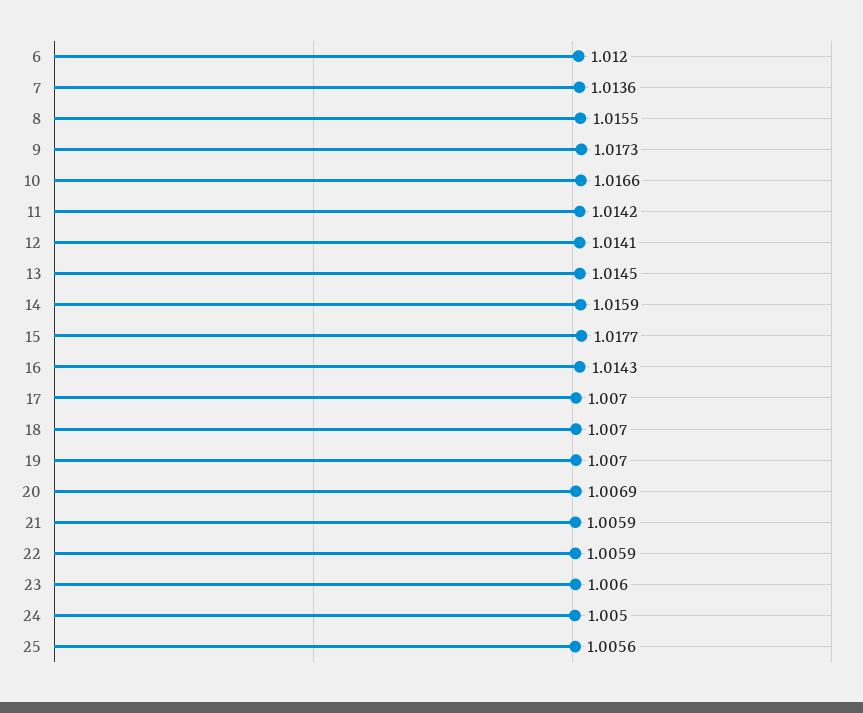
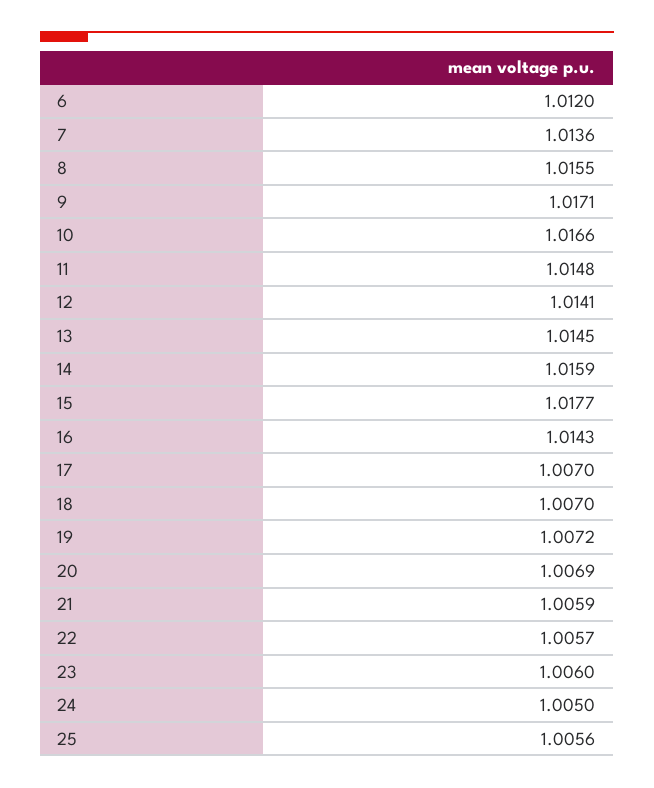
9: 1.0173 -> 1.0171
11: 1.0142 -> 1.0148
19: 1.007 -> 1.0072
22: 1.0059 -> 1.0057

